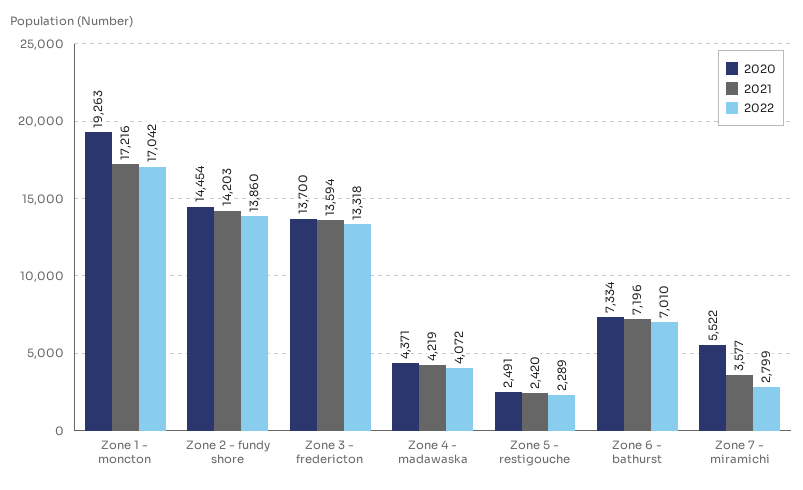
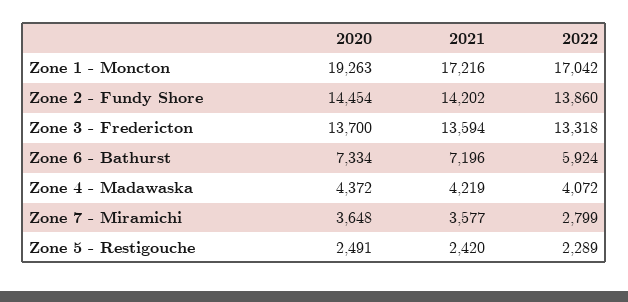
2021, Zone 2 - fundy shore: 14203 -> 14202
2020, Zone 4 - madawaska: 4371 -> 4372
2022, Zone 6 - bathurst: 7010 -> 5924
2020, Zone 7 - miramichi: 5522 -> 3648

